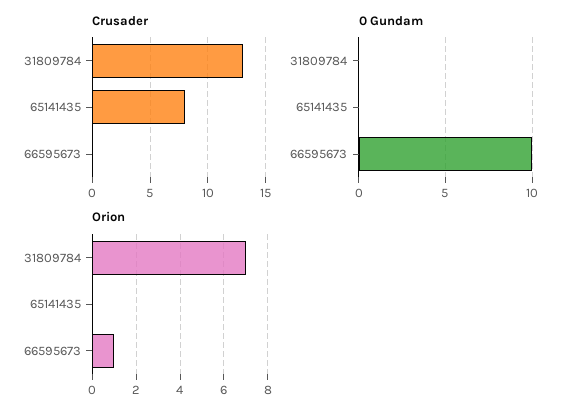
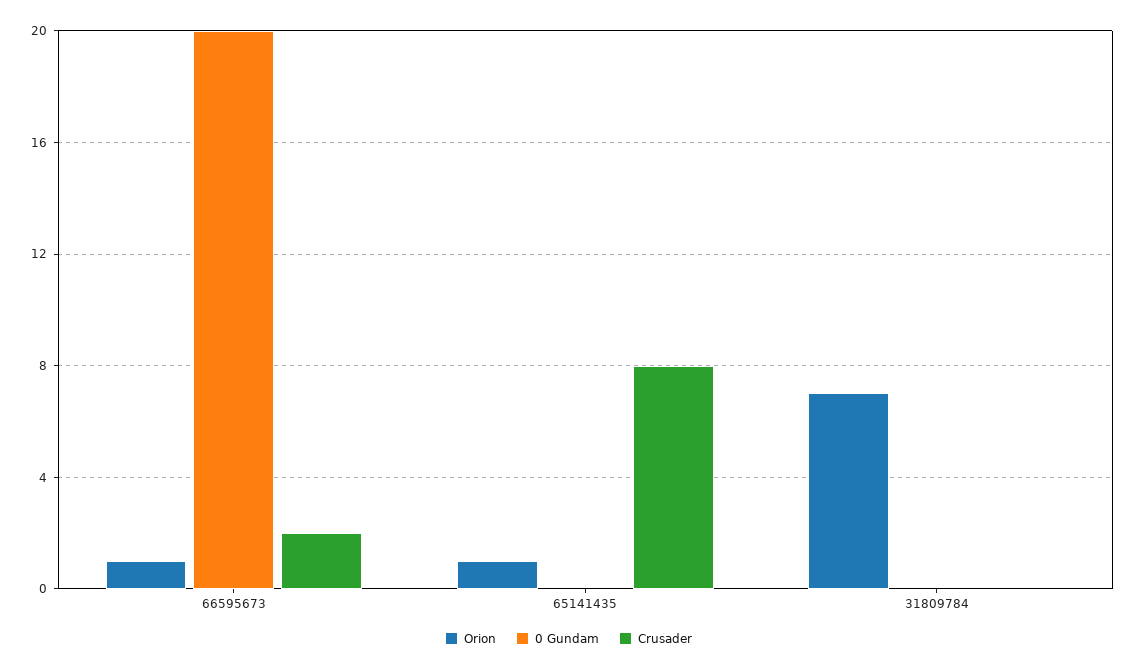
Crusader, 31809784: 13 -> 0
Crusader, 66595673: 0 -> 2
0 Gundam, 66595673: 10 -> 20
Orion, 65141435: 0 -> 1

